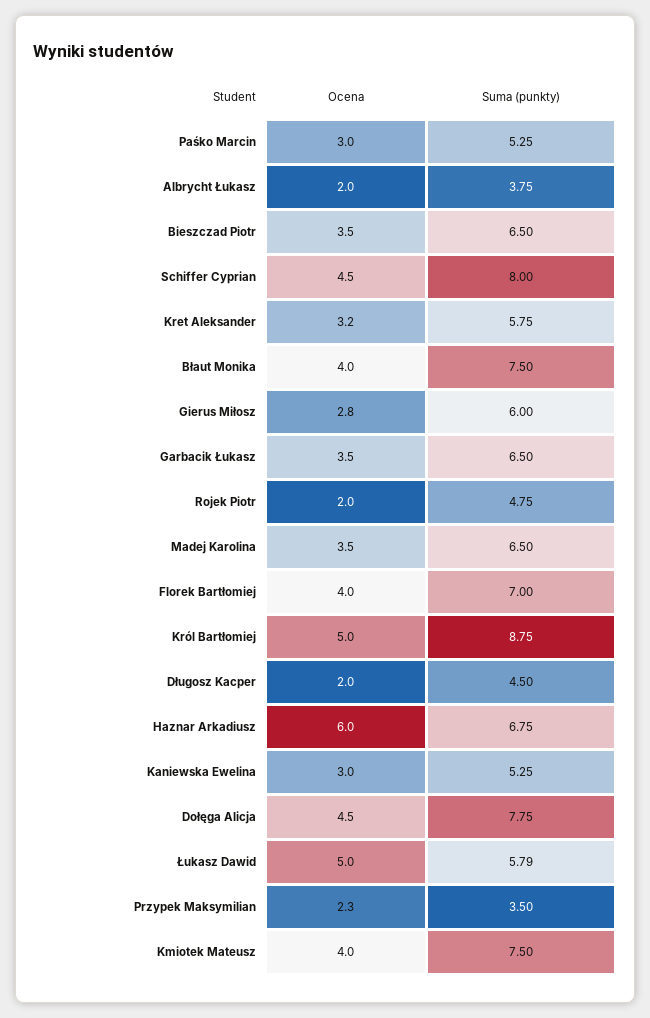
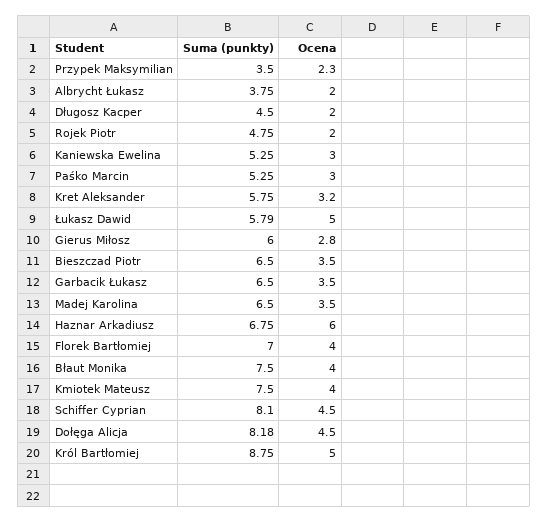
Suma (punkty), Schiffer Cyprian: 8 -> 8.1
Suma (punkty), Dołęga Alicja: 7.75 -> 8.18

